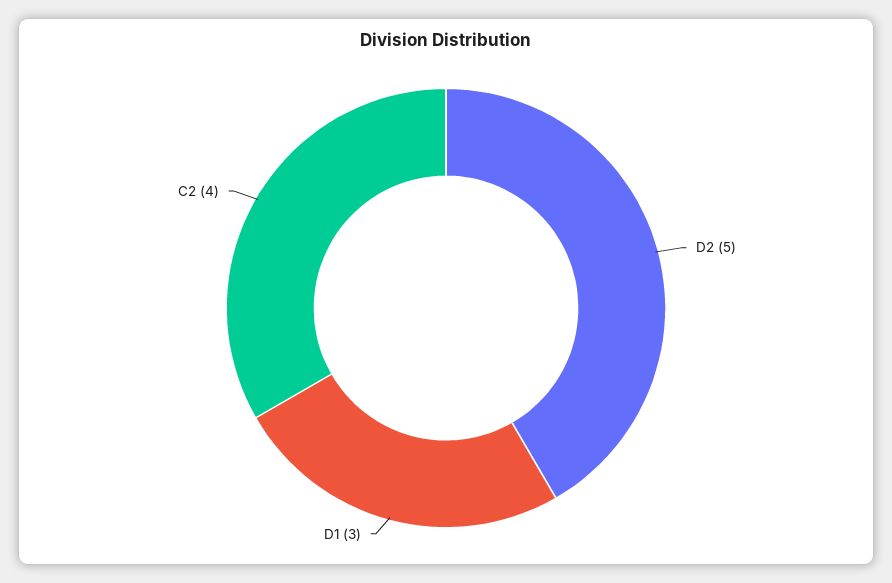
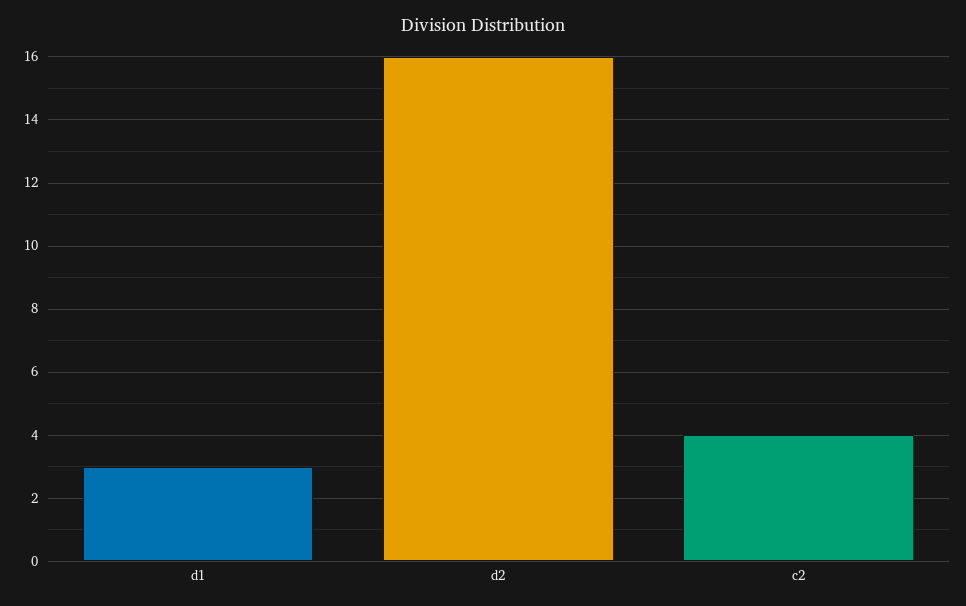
D2: 5 -> 16

